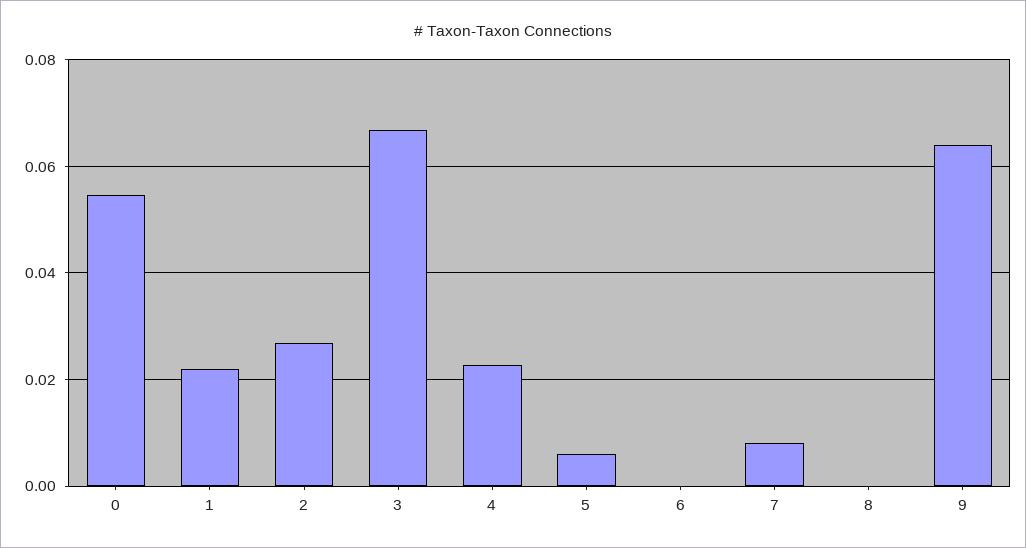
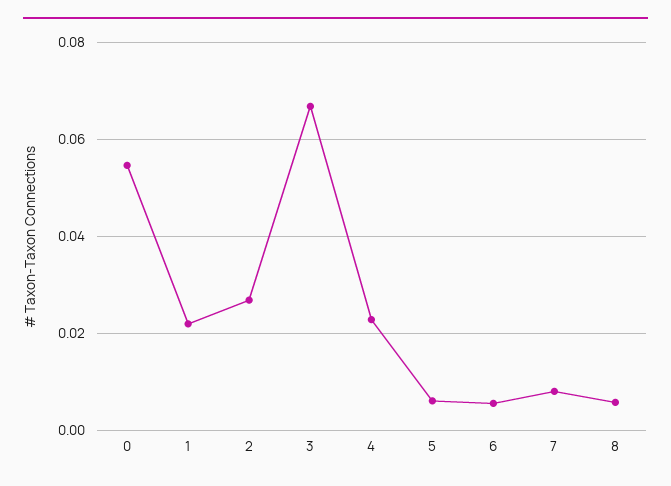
6: 0 -> 0.006
8: 0 -> 0.006
9: 0.064 -> none

